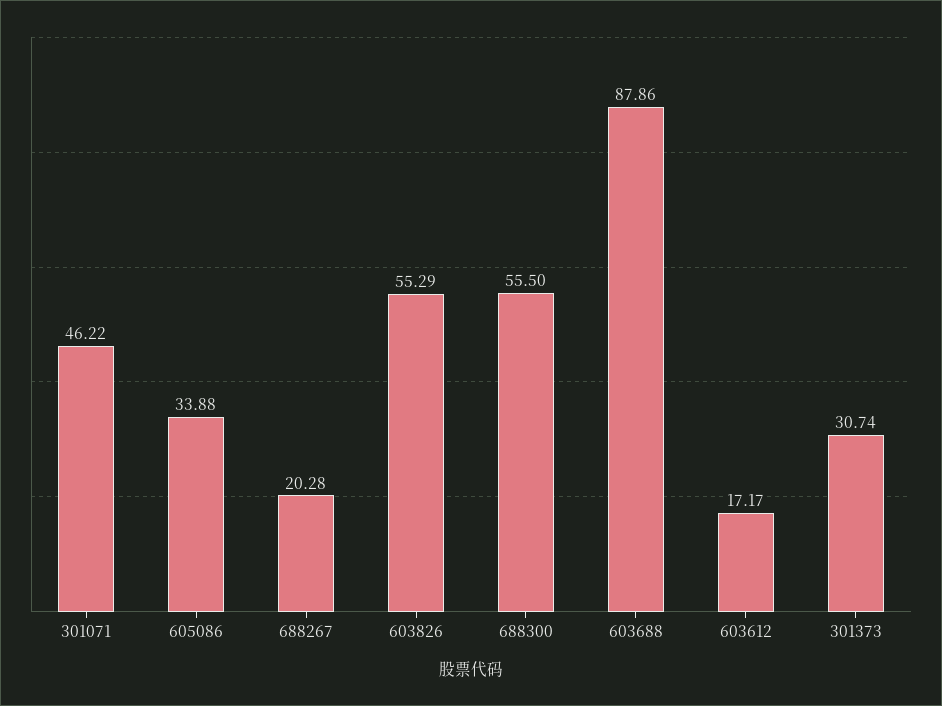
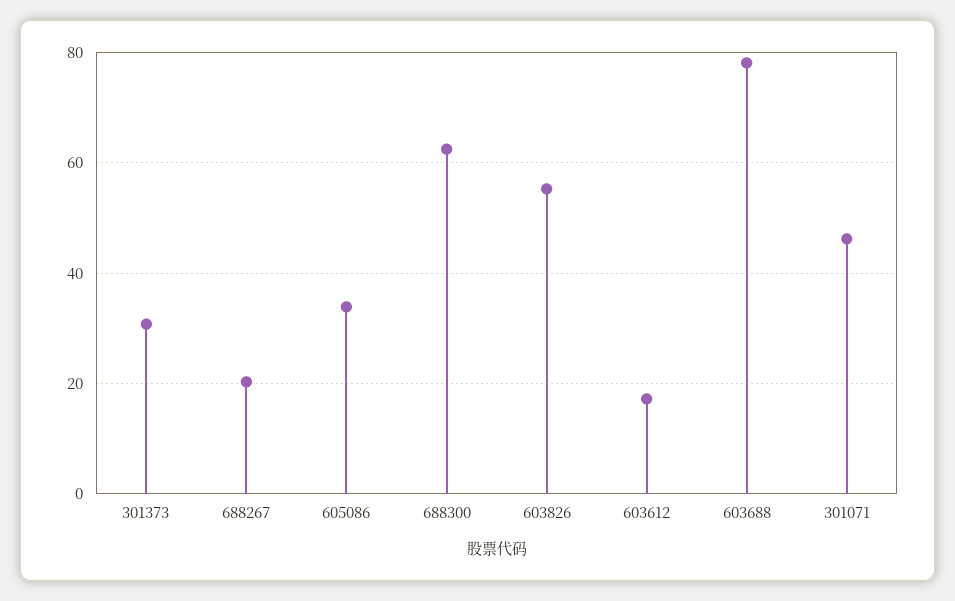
688300: 55.5 -> 62
603688: 87.86 -> 78

